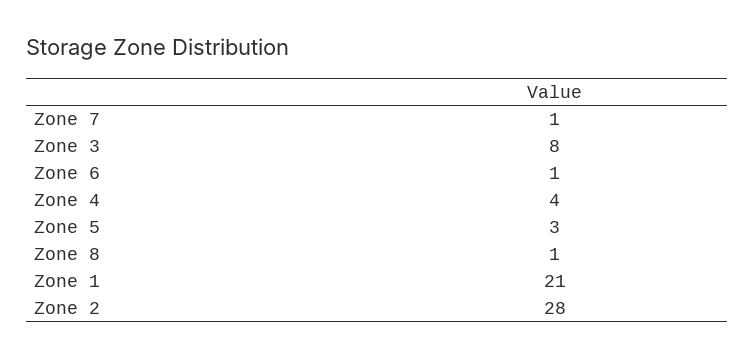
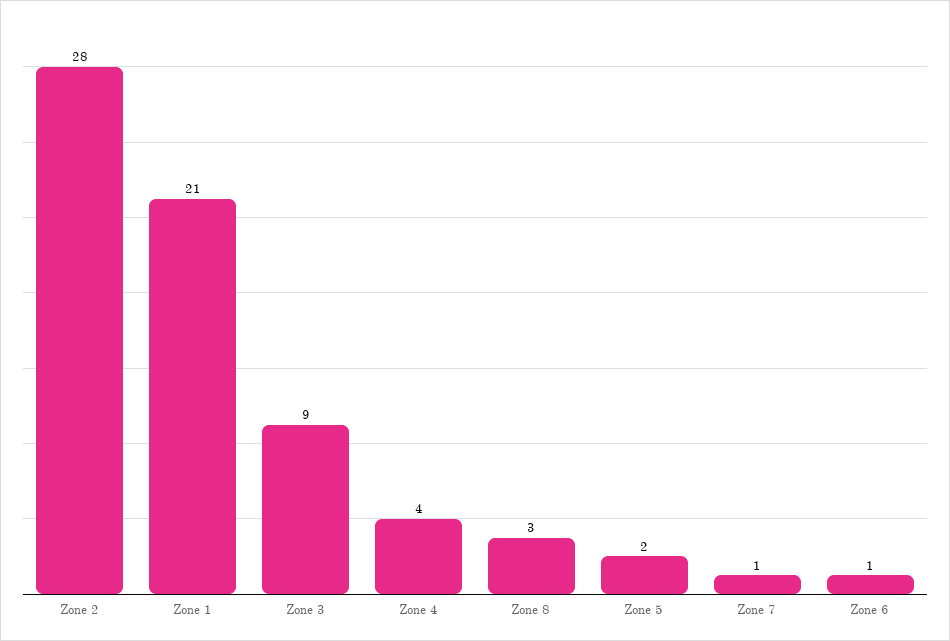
Zone 3: 8 -> 9
Zone 5: 3 -> 2
Zone 8: 1 -> 3

